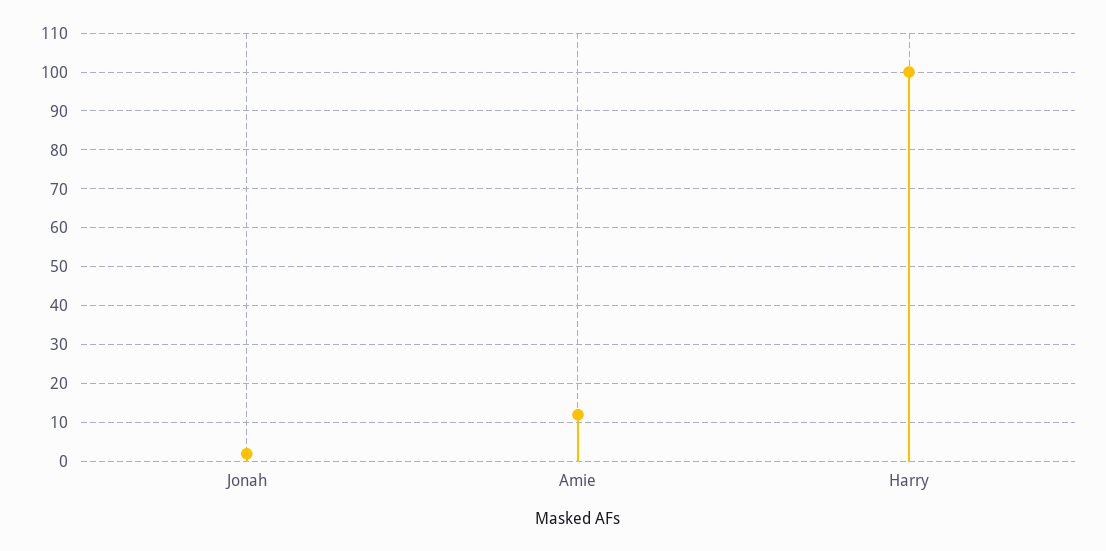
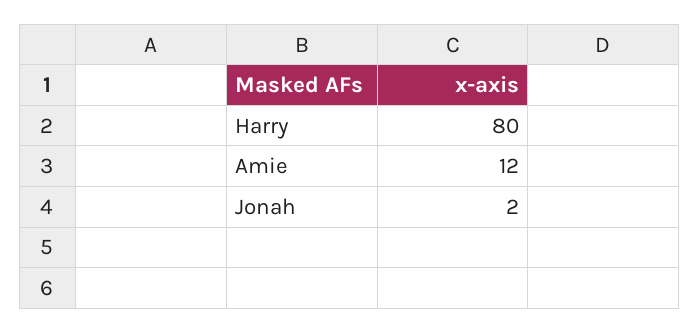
Harry: 100 -> 80

